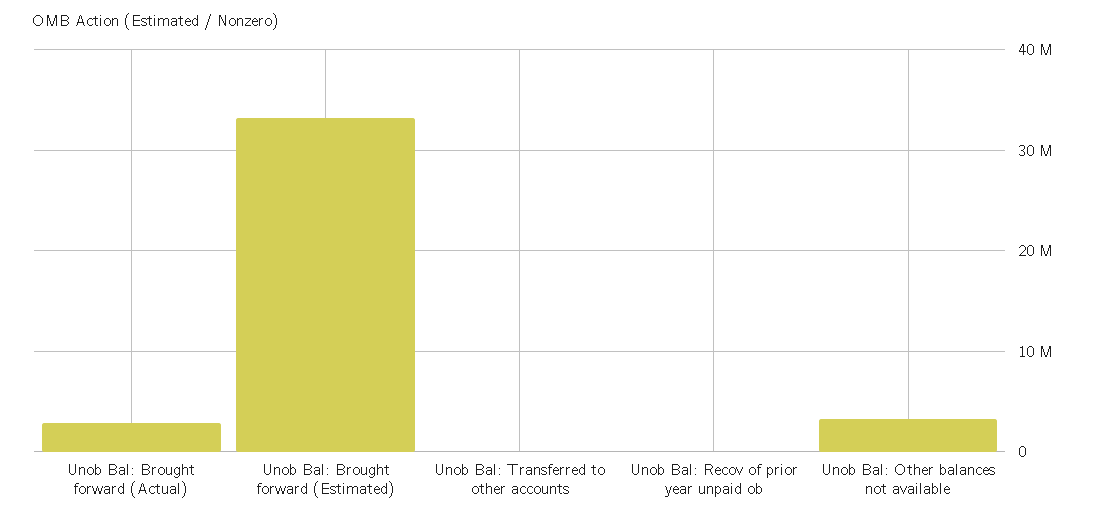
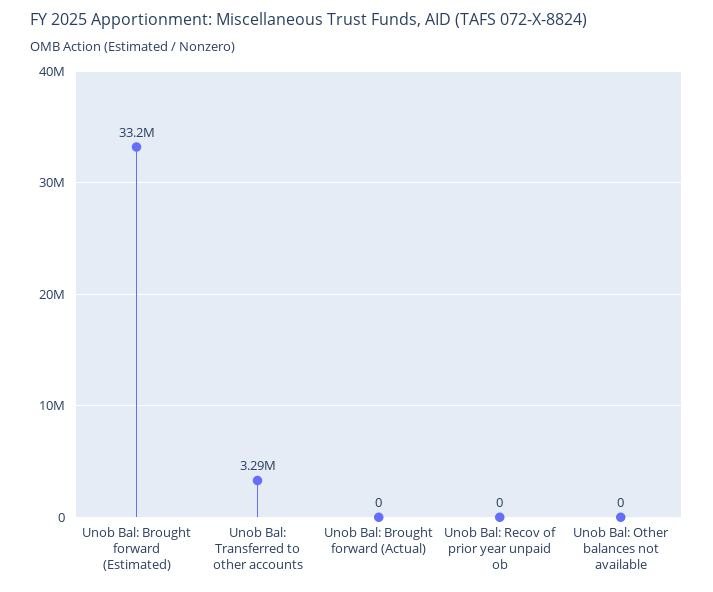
Unob Bal: Brought forward (Actual): 3000000 -> 0
Unob Bal: Transferred to other accounts: 0 -> 3290000
Unob Bal: Other balances not available: 3000000 -> 0

